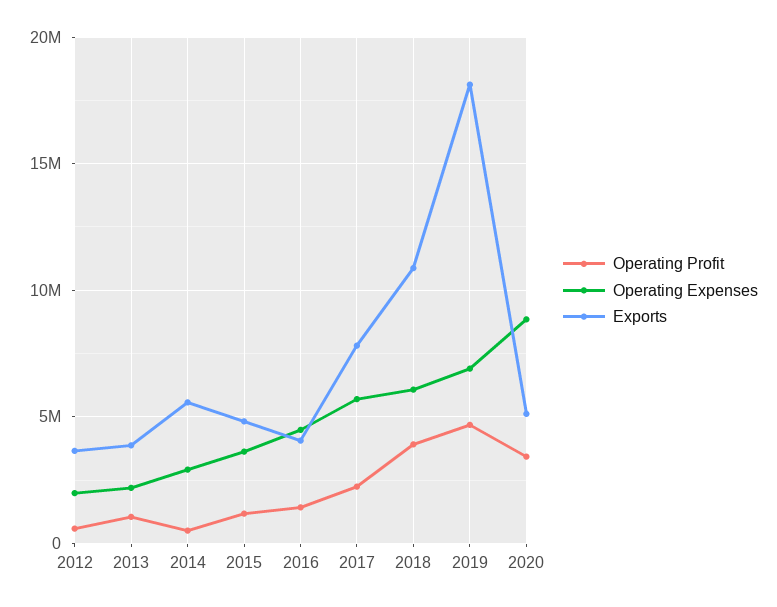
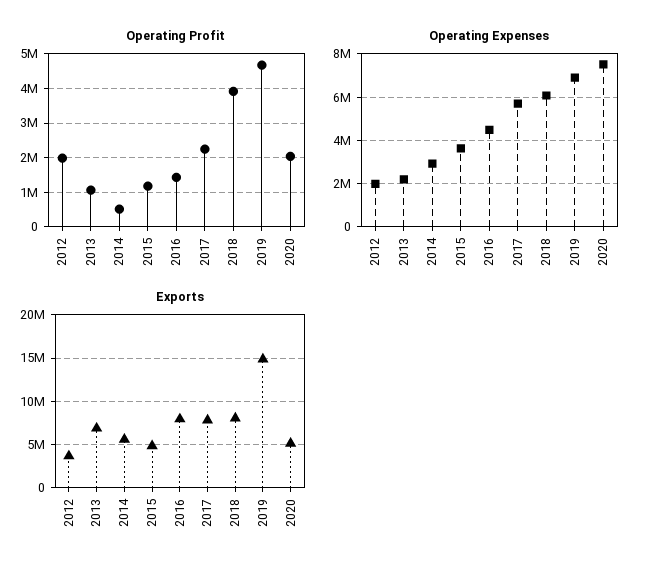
Operating Profit, 2012: 500000 -> 2000000
Exports, 2013: 4000000 -> 7000000
Exports, 2016: 4000000 -> 8000000
Exports, 2018: 11000000 -> 8000000
Exports, 2019: 18000000 -> 15000000
Operating Profit, 2020: 3500000 -> 2000000
Operating Expenses, 2020: 9000000 -> 7500000

